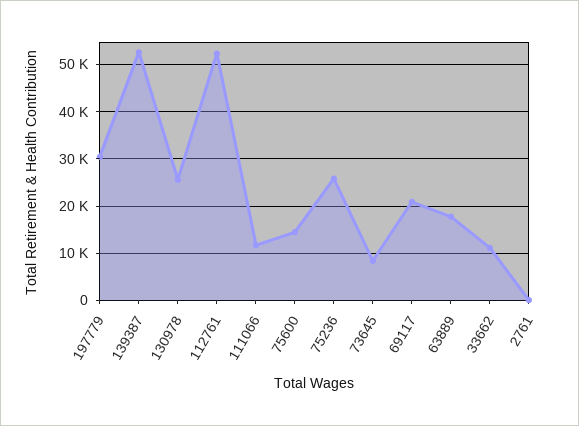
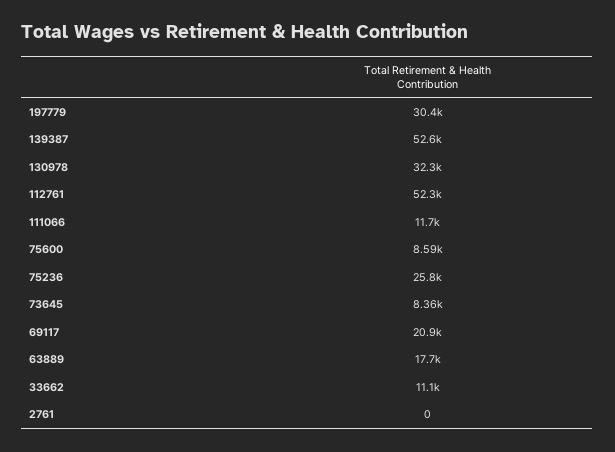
130978: 26000 -> 32300
75600: 14000 -> 8590

